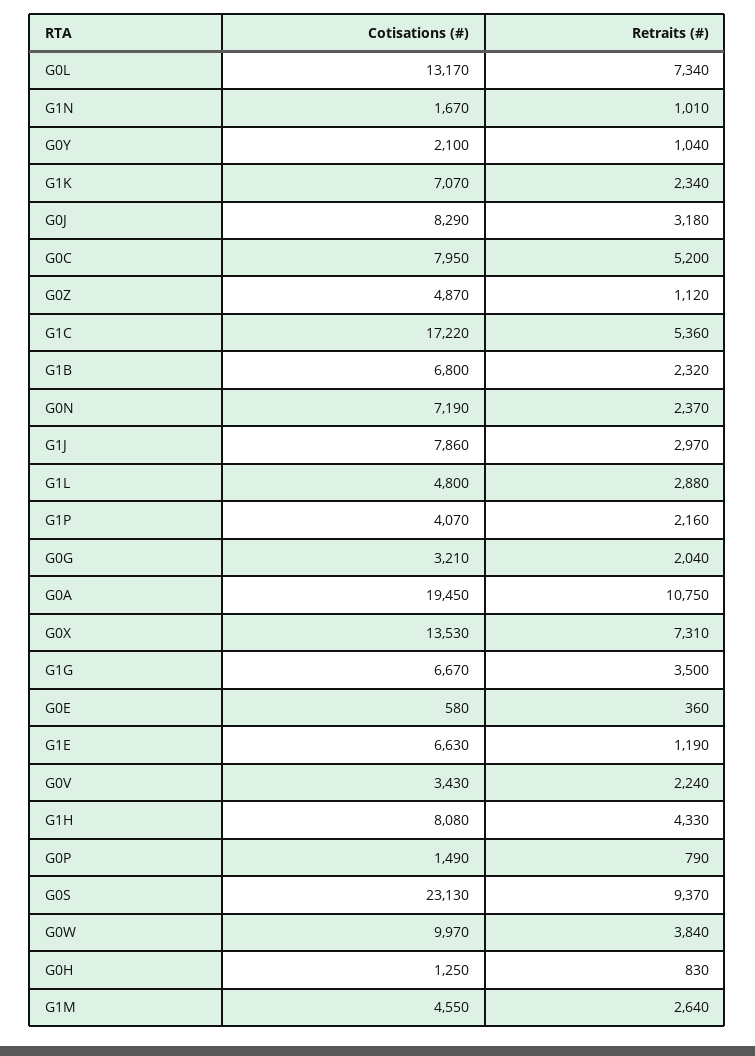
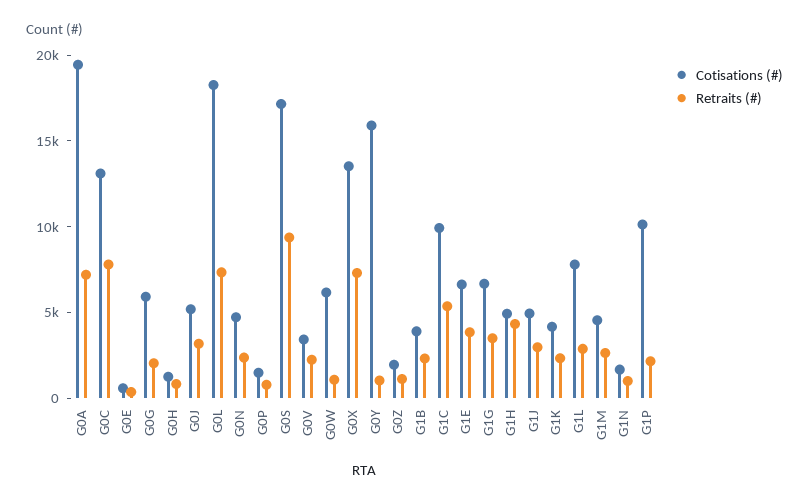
Cotisations (#), G0L: 13170 -> 18000
Cotisations (#), G0Y: 2100 -> 16000
Cotisations (#), G1K: 7070 -> 4000
Cotisations (#), G0J: 8290 -> 5000
Cotisations (#), G0C: 7950 -> 13000
Retraits (#), G0C: 5200 -> 8000
Cotisations (#), G0Z: 4870 -> 2000
Cotisations (#), G1C: 17220 -> 10000
Cotisations (#), G1B: 6800 -> 4000
Cotisations (#), G0N: 7190 -> 5000
Cotisations (#), G1J: 7860 -> 5000
Cotisations (#), G1L: 4800 -> 8000
Cotisations (#), G1P: 4070 -> 10000
Cotisations (#), G0G: 3210 -> 6000
Retraits (#), G0A: 10750 -> 7000
Retraits (#), G1E: 1190 -> 4000
Cotisations (#), G1H: 8080 -> 5000
Cotisations (#), G0S: 23130 -> 17000
Cotisations (#), G0W: 9970 -> 6000
Retraits (#), G0W: 3840 -> 1000

